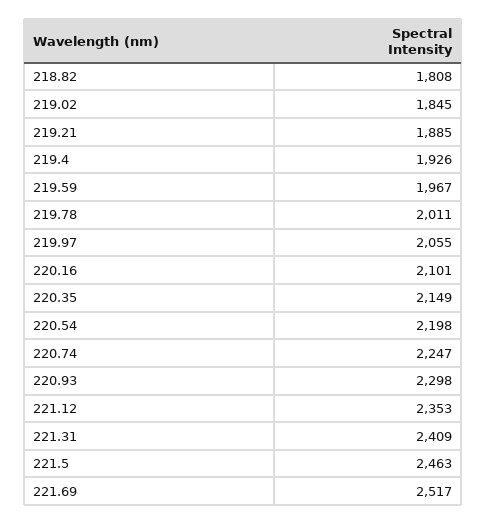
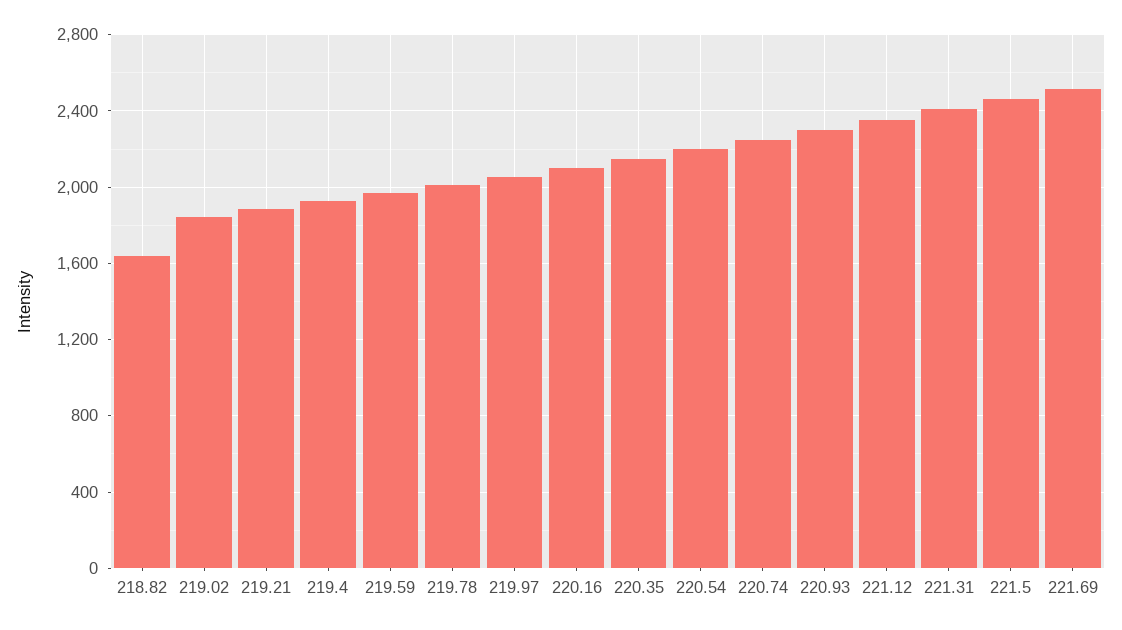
218.82: 1808 -> 1650

